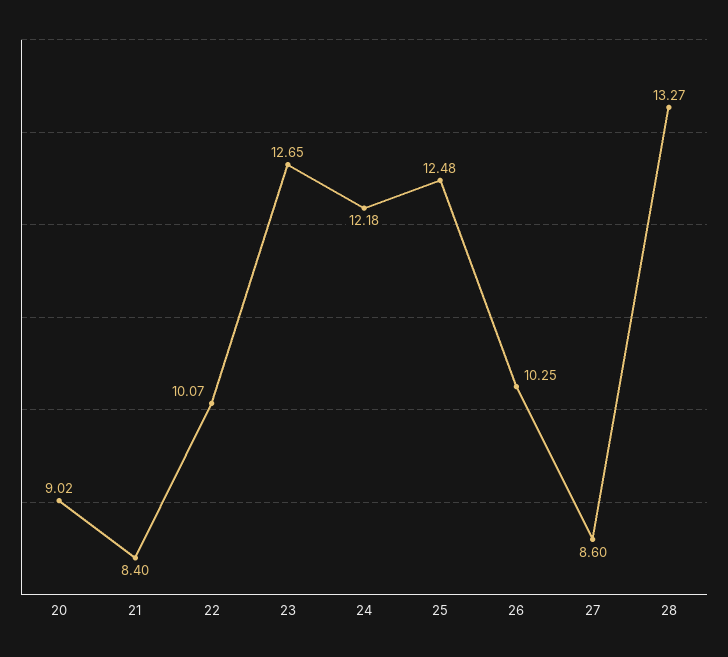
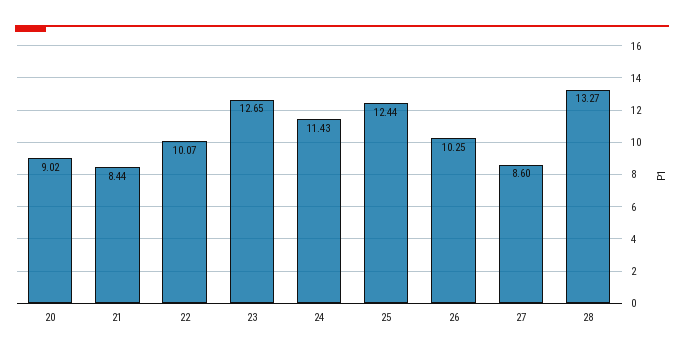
21: 8.4 -> 8.44
24: 12.18 -> 11.43
25: 12.48 -> 12.44

